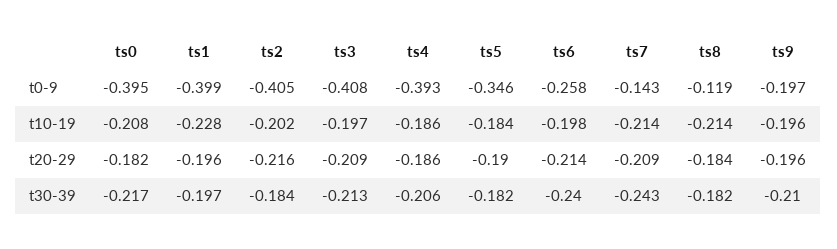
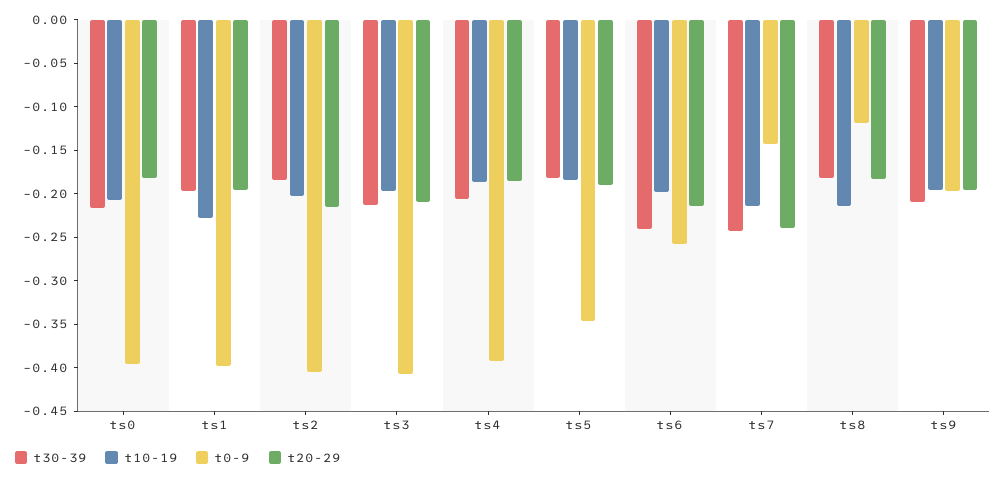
t20-29, ts7: -0.209 -> -0.24

